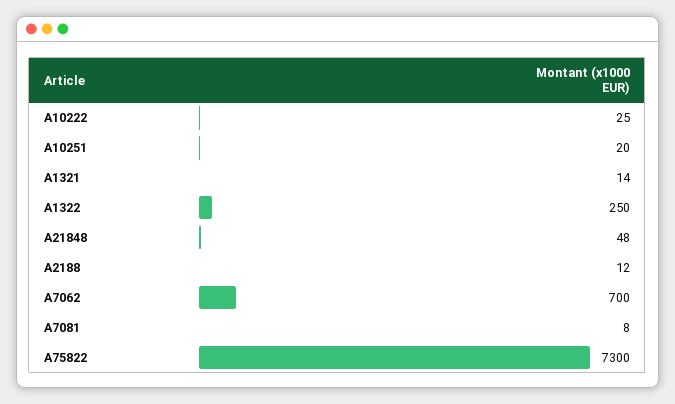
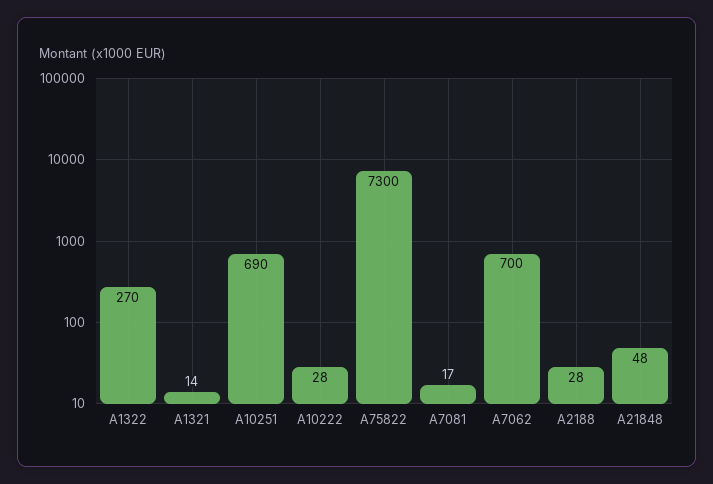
A10222: 25 -> 28
A10251: 20 -> 690
A1322: 250 -> 270
A2188: 12 -> 28
A7081: 8 -> 17

